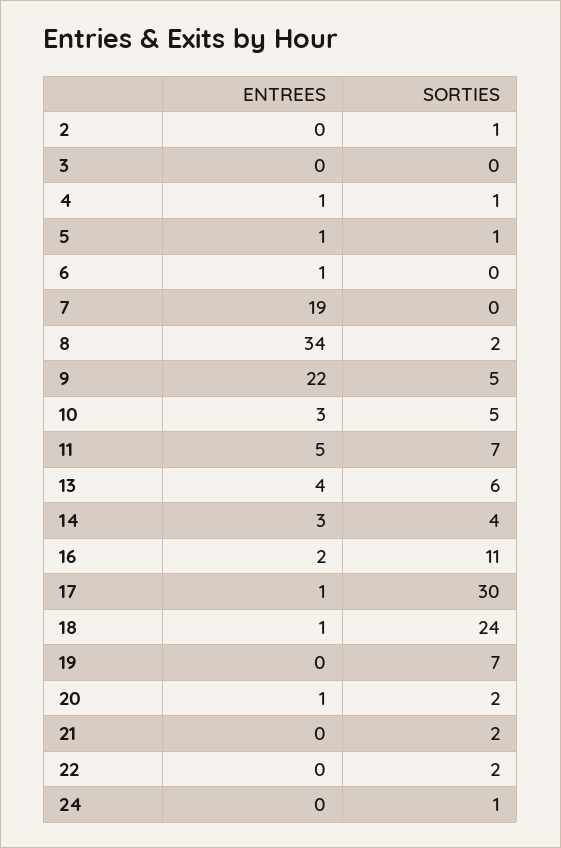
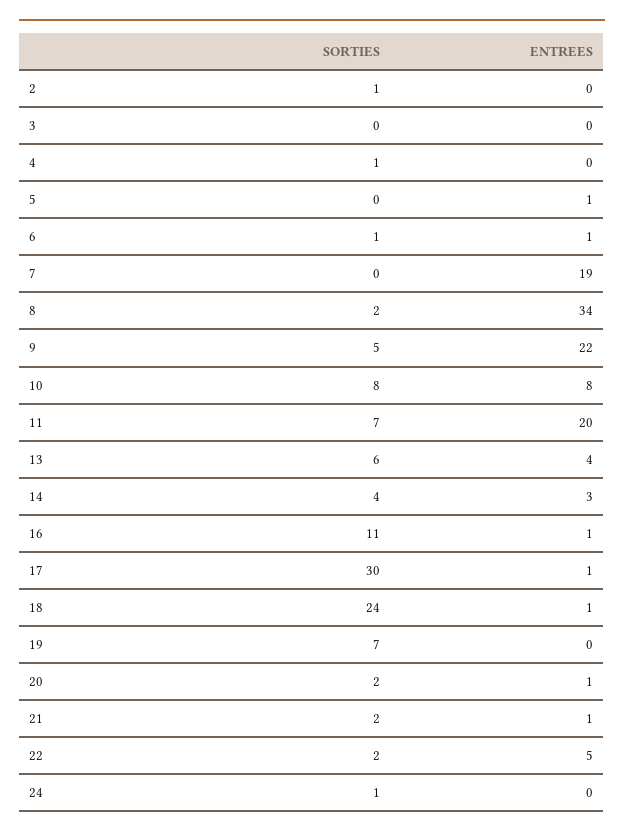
ENTREES, 4: 1 -> 0
SORTIES, 5: 1 -> 0
SORTIES, 6: 0 -> 1
ENTREES, 10: 3 -> 8
SORTIES, 10: 5 -> 8
ENTREES, 11: 5 -> 20
ENTREES, 16: 2 -> 1
ENTREES, 21: 0 -> 1
ENTREES, 22: 0 -> 5

